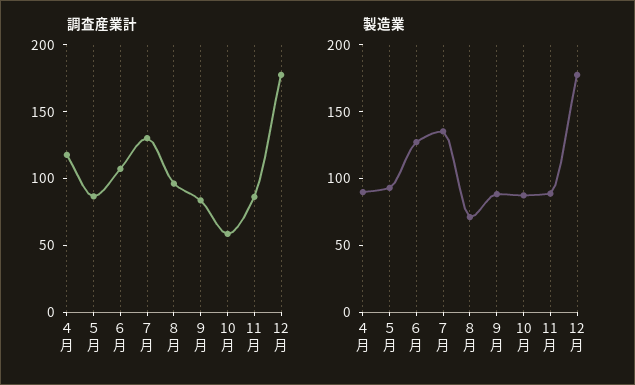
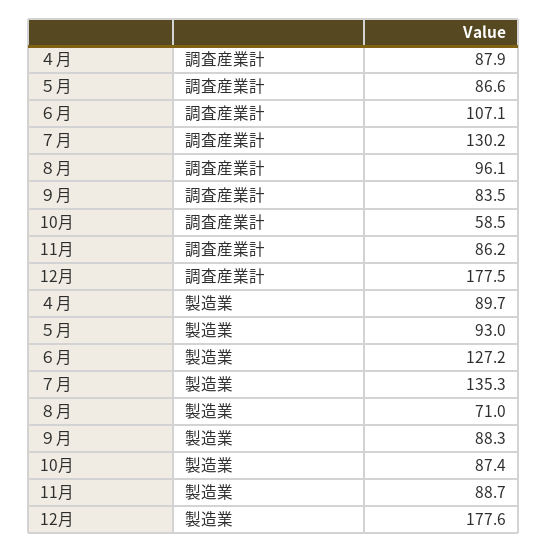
調査産業計, ４月: 120 -> 87.9

